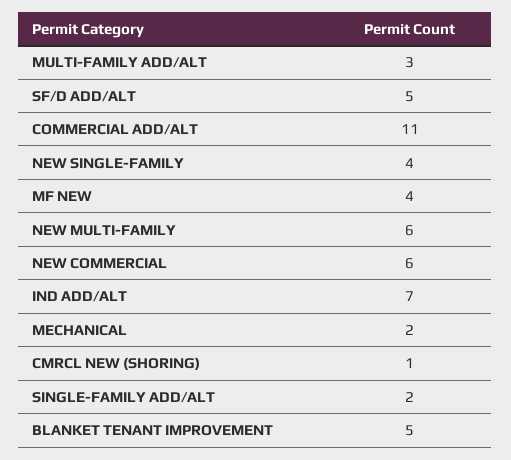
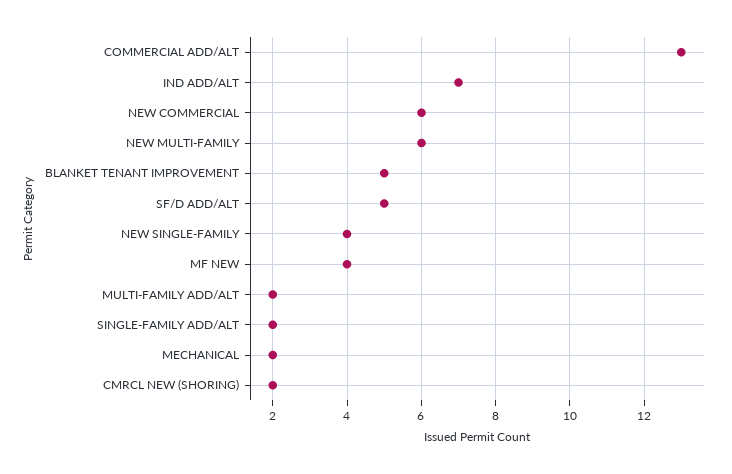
MULTI-FAMILY ADD/ALT: 3 -> 2
COMMERCIAL ADD/ALT: 11 -> 13
CMRCL NEW (SHORING): 1 -> 2

